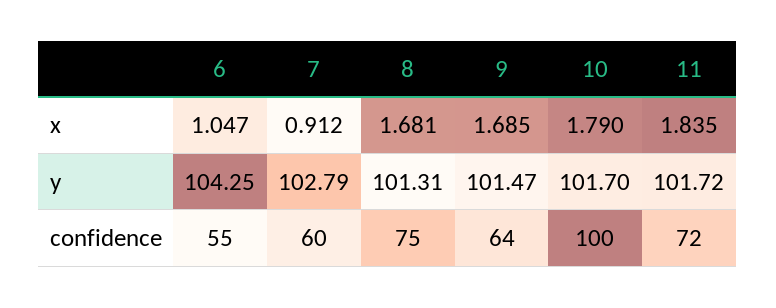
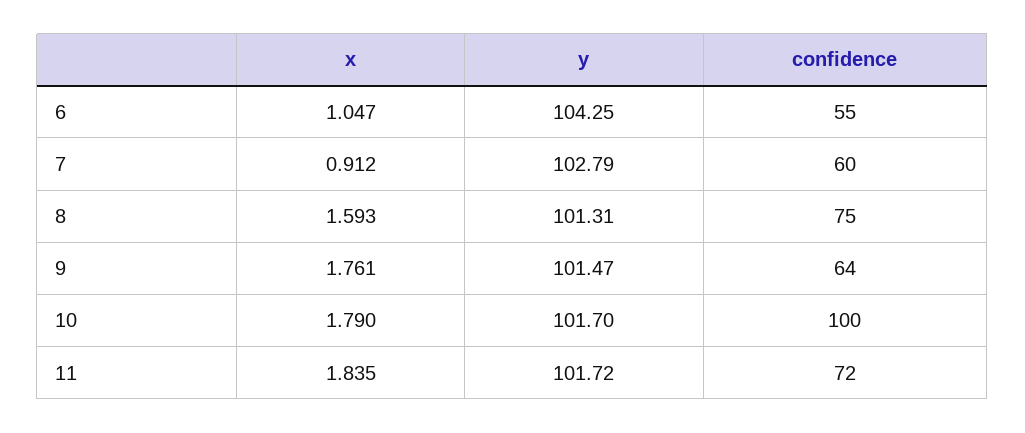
8, x: 1.681 -> 1.593
9, x: 1.685 -> 1.761

